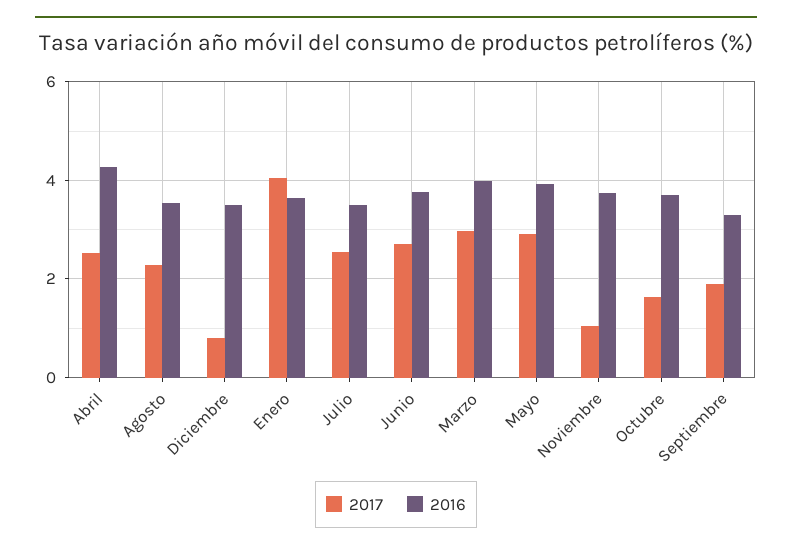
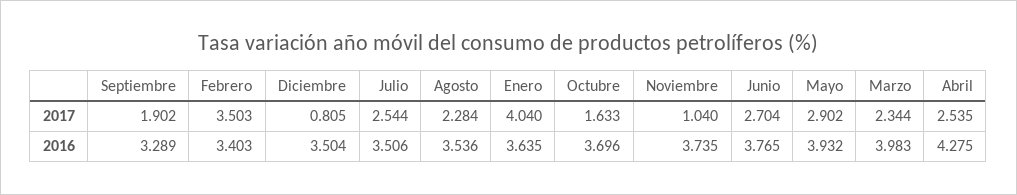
2017, Marzo: 3 -> 2.344
2017, Febrero: none -> 3.503
2016, Febrero: none -> 3.403

